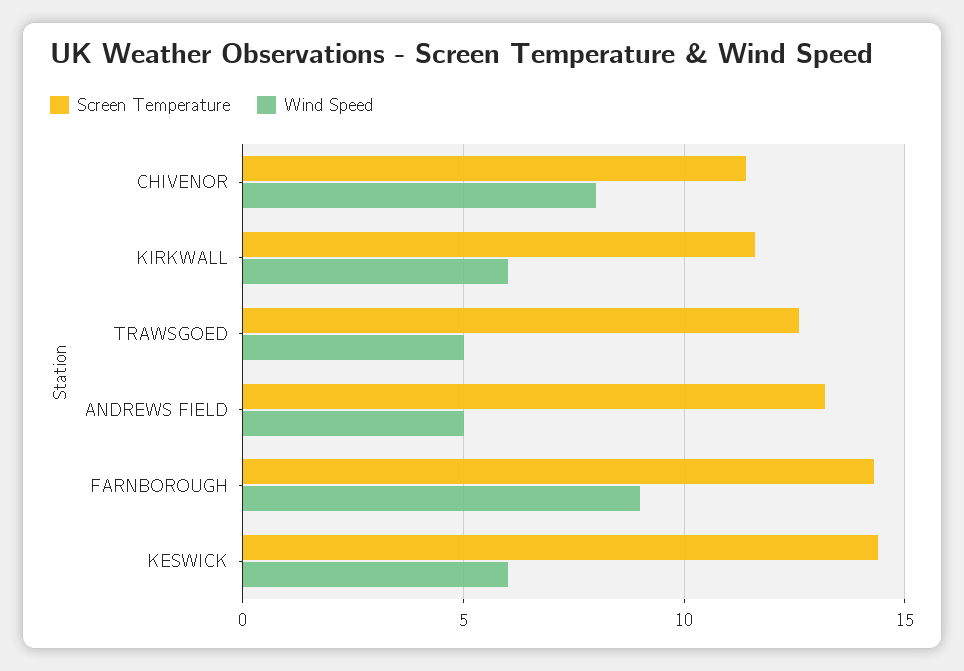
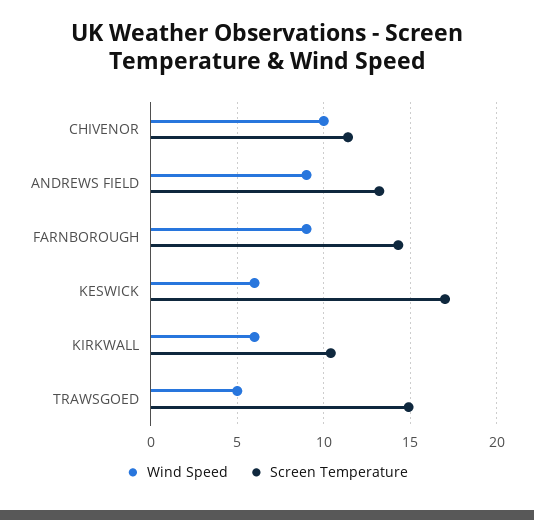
Wind Speed, CHIVENOR: 8 -> 10
Screen Temperature, KIRKWALL: 11.5 -> 10.5
Screen Temperature, TRAWSGOED: 12.5 -> 15
Wind Speed, ANDREWS FIELD: 5 -> 9
Screen Temperature, KESWICK: 14.5 -> 17

